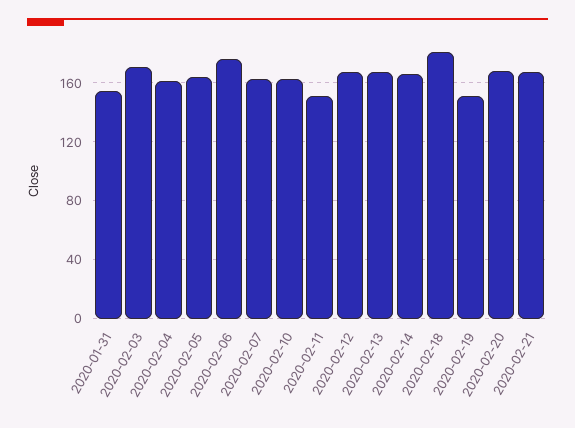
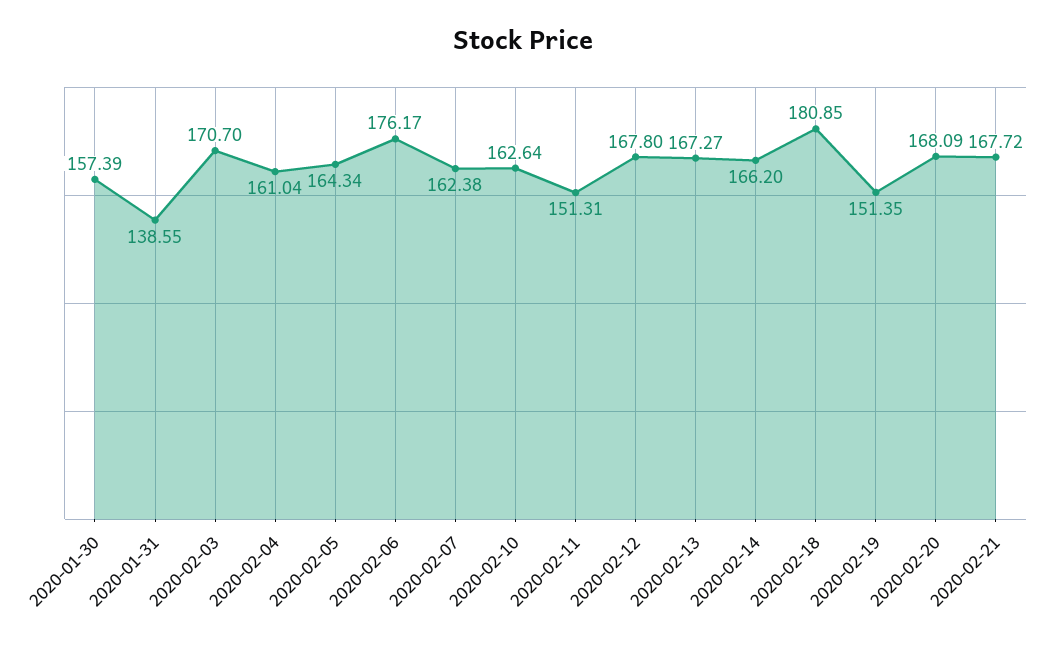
2020-01-31: 155 -> 138.55
2020-01-30: none -> 157.39

